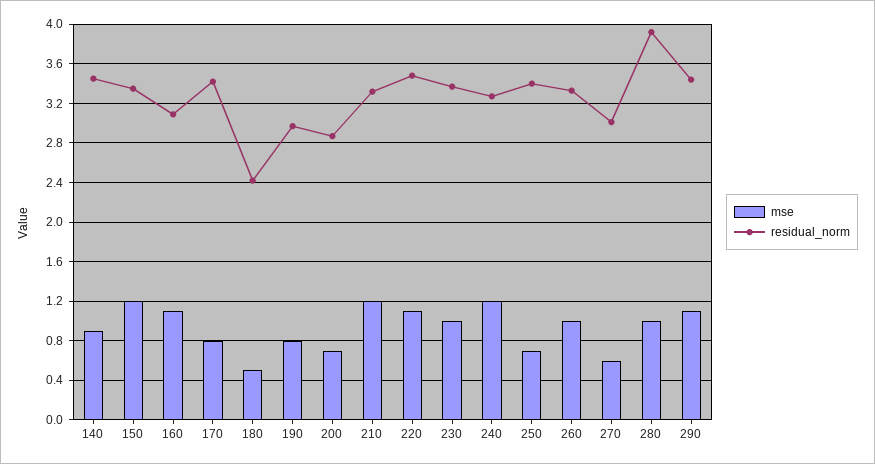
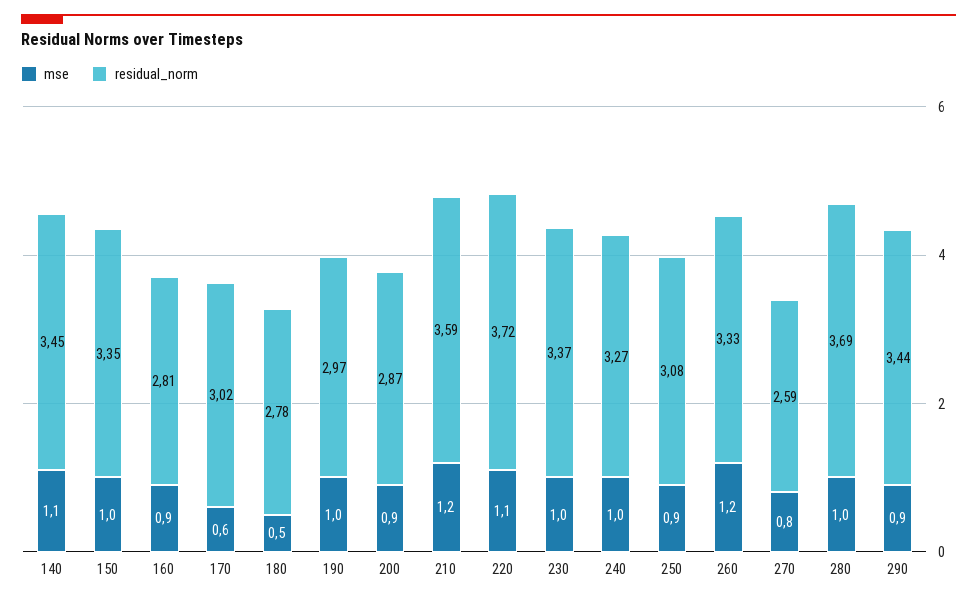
mse, 140: 0.9 -> 1.1
mse, 150: 1.2 -> 1
mse, 160: 1.1 -> 0.9
residual_norm, 160: 3.1 -> 2.81
mse, 170: 0.8 -> 0.6
residual_norm, 170: 3.4 -> 3.02
residual_norm, 180: 2.4 -> 2.78
mse, 190: 0.8 -> 1
mse, 200: 0.7 -> 0.9
residual_norm, 210: 3.3 -> 3.59
residual_norm, 220: 3.5 -> 3.72
mse, 240: 1.2 -> 1
mse, 250: 0.7 -> 0.9
residual_norm, 250: 3.4 -> 3.08
mse, 260: 1 -> 1.2
mse, 270: 0.6 -> 0.8
residual_norm, 270: 3 -> 2.59
residual_norm, 280: 3.9 -> 3.69
mse, 290: 1.1 -> 0.9

